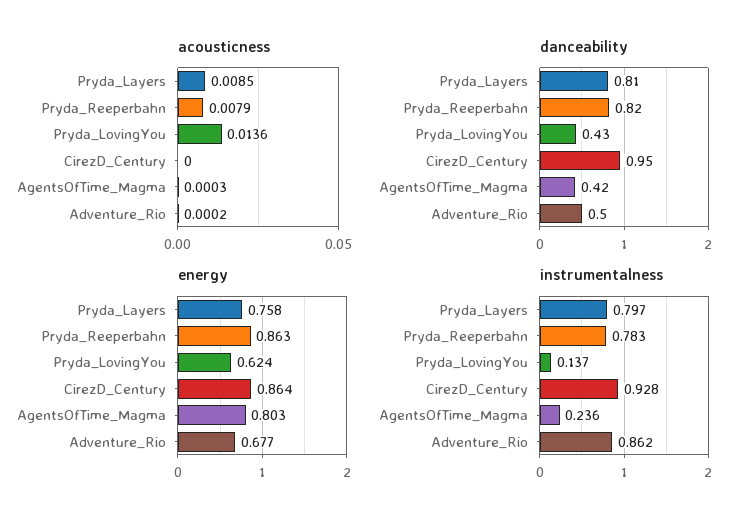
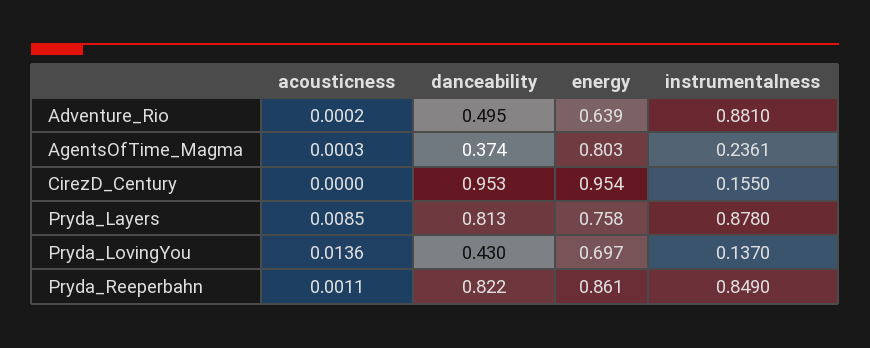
acousticness, Pryda_Reeperbahn: 0.0079 -> 0.0011
danceability, AgentsOfTime_Magma: 0.42 -> 0.374
energy, Pryda_Reeperbahn: 0.863 -> 0.861
energy, Pryda_LovingYou: 0.624 -> 0.697
energy, CirezD_Century: 0.864 -> 0.954
energy, Adventure_Rio: 0.677 -> 0.639
instrumentalness, Pryda_Layers: 0.797 -> 0.878
instrumentalness, Pryda_Reeperbahn: 0.783 -> 0.849
instrumentalness, CirezD_Century: 0.928 -> 0.155
instrumentalness, Adventure_Rio: 0.862 -> 0.881

